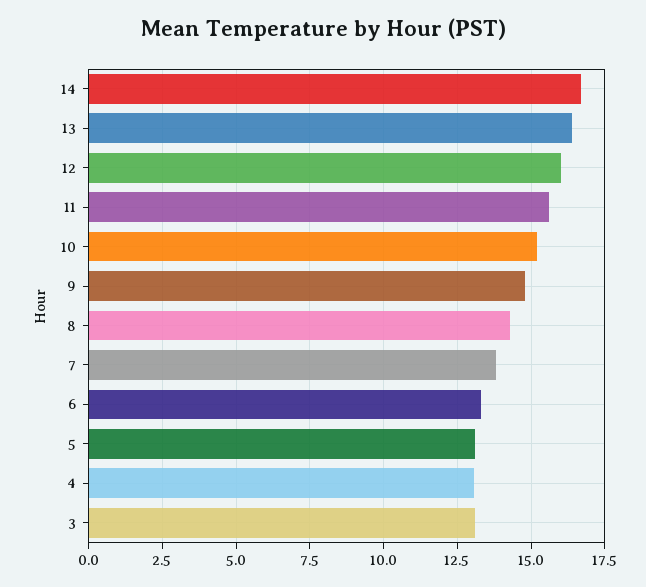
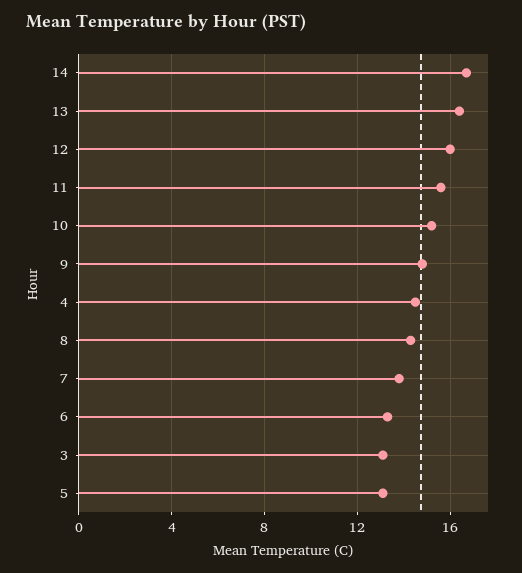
4: 13 -> 14.5

